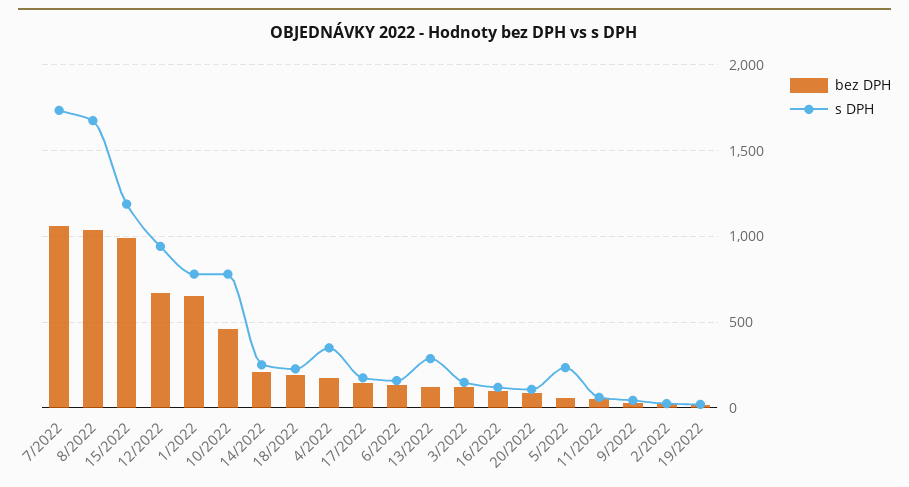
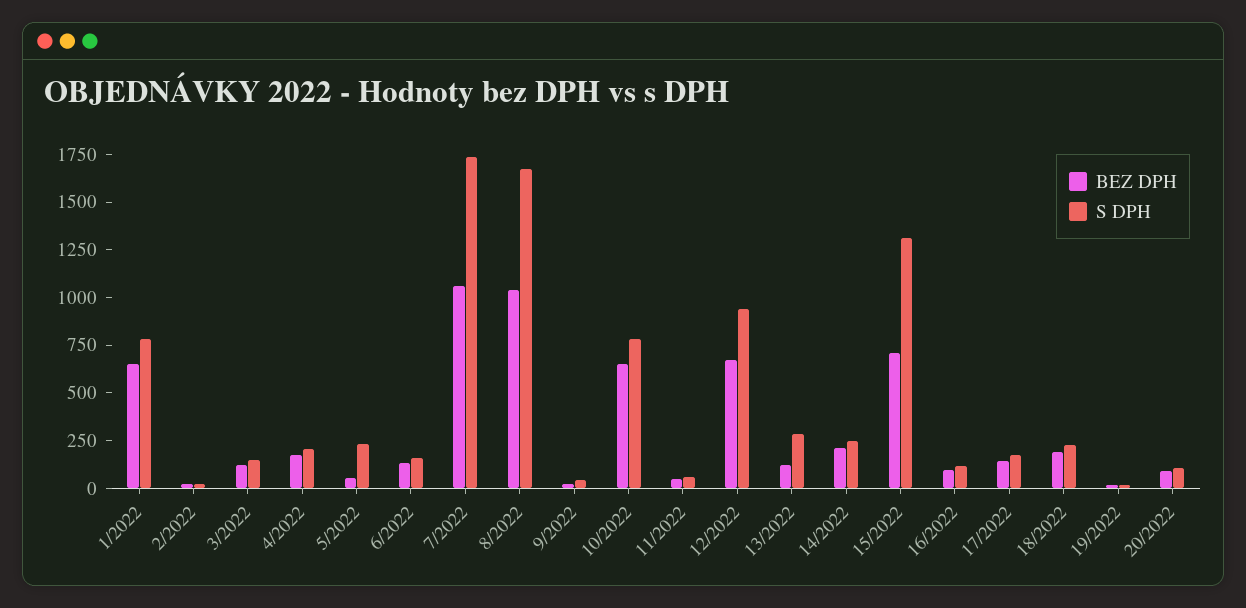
bez DPH, 15/2022: 1000 -> 700
s DPH, 15/2022: 1200 -> 1300
bez DPH, 10/2022: 450 -> 650
s DPH, 4/2022: 350 -> 200

